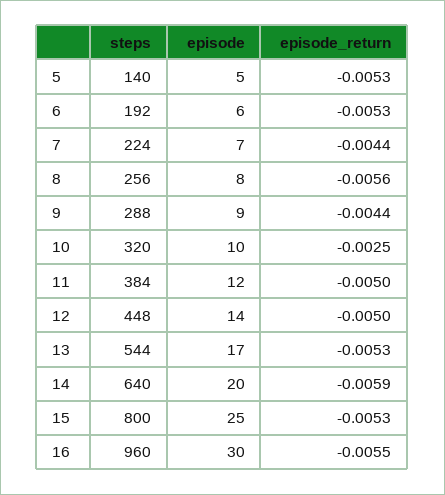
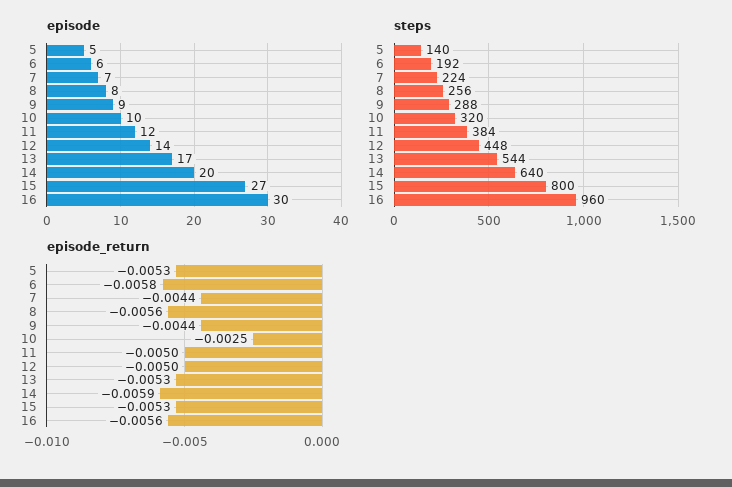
episode_return, 6: -0.0053 -> -0.0058
episode, 15: 25 -> 27
episode_return, 16: -0.0055 -> -0.0056

